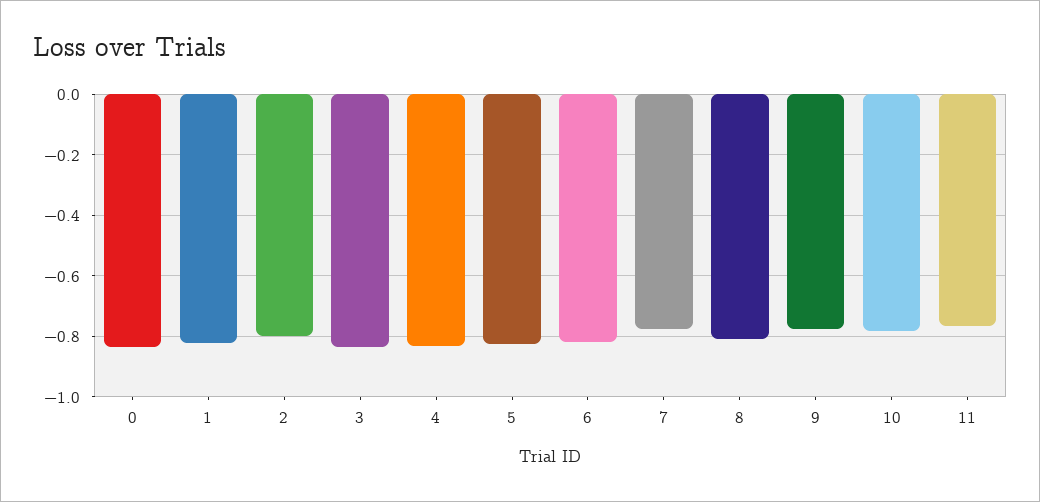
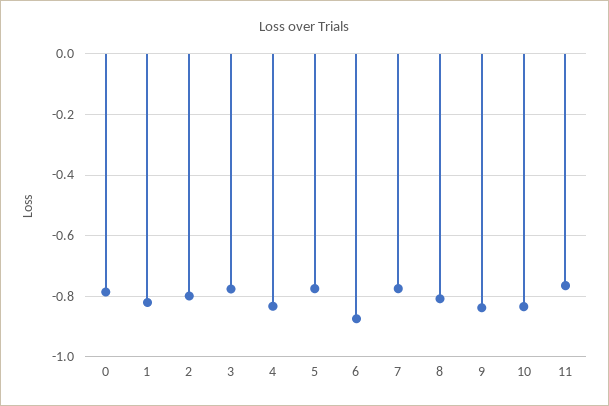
0: -0.84 -> -0.78
3: -0.84 -> -0.78
5: -0.82 -> -0.78
6: -0.82 -> -0.88
9: -0.78 -> -0.84
10: -0.78 -> -0.84

